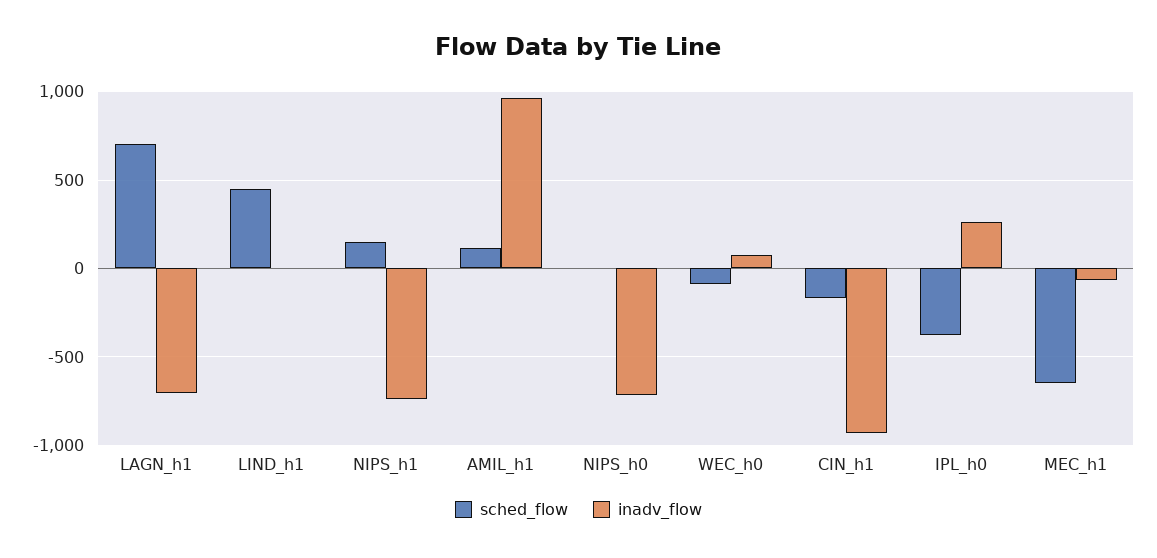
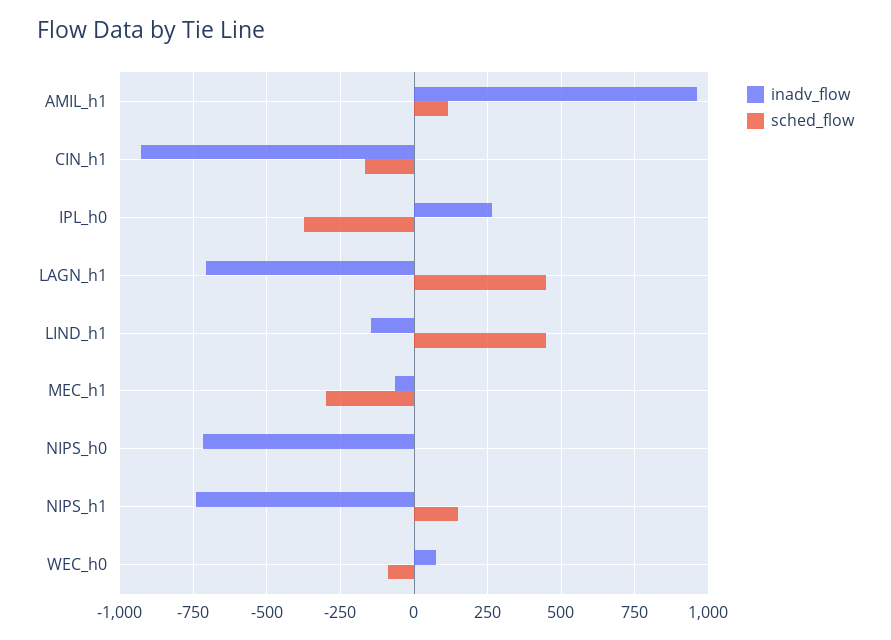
sched_flow, LAGN_h1: 700 -> 450
inadv_flow, LIND_h1: 0 -> -150
sched_flow, MEC_h1: -650 -> -300

